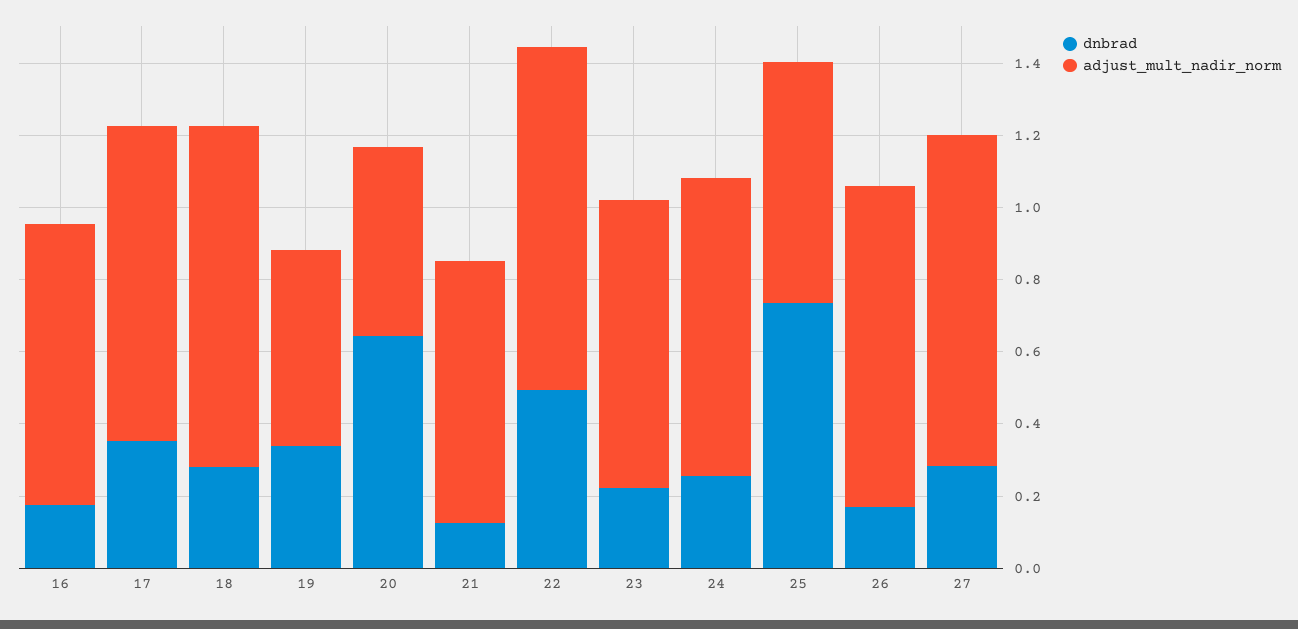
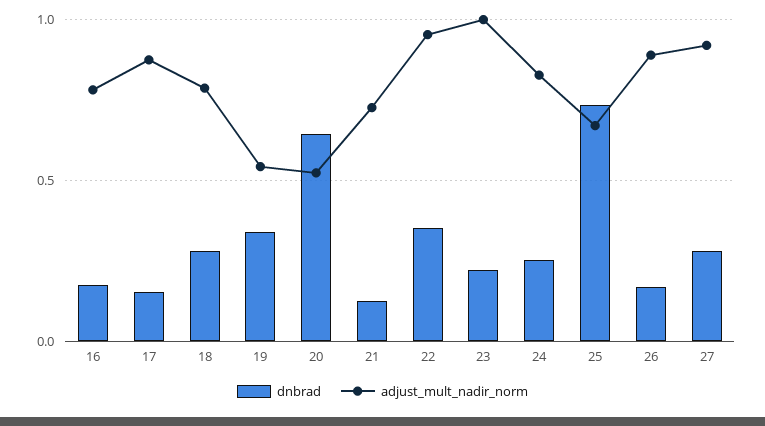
dnbrad, 17: 0.35 -> 0.15
adjust_mult_nadir_norm, 18: 0.95 -> 0.8
dnbrad, 22: 0.5 -> 0.35
adjust_mult_nadir_norm, 23: 0.8 -> 1

